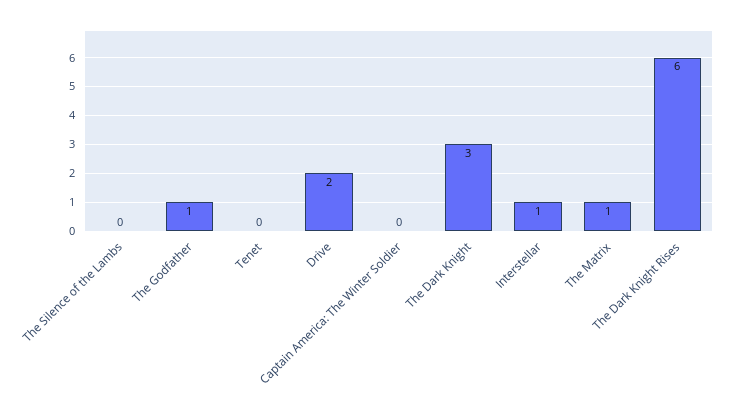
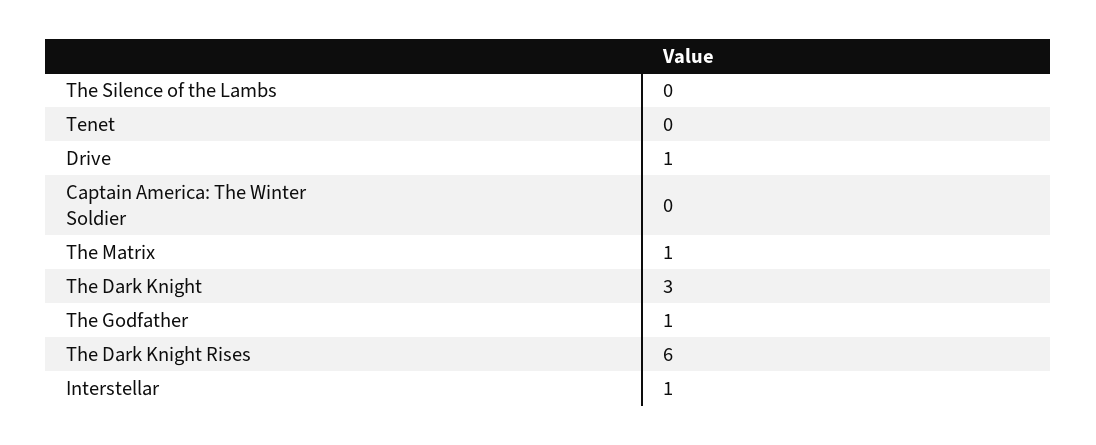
Drive: 2 -> 1

